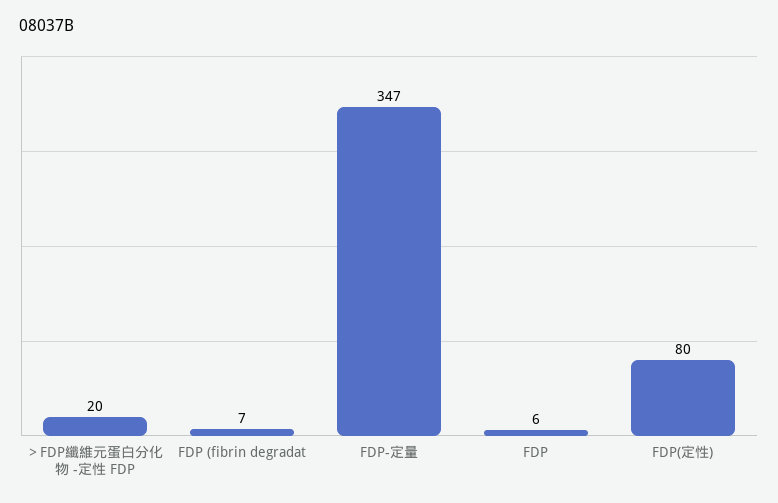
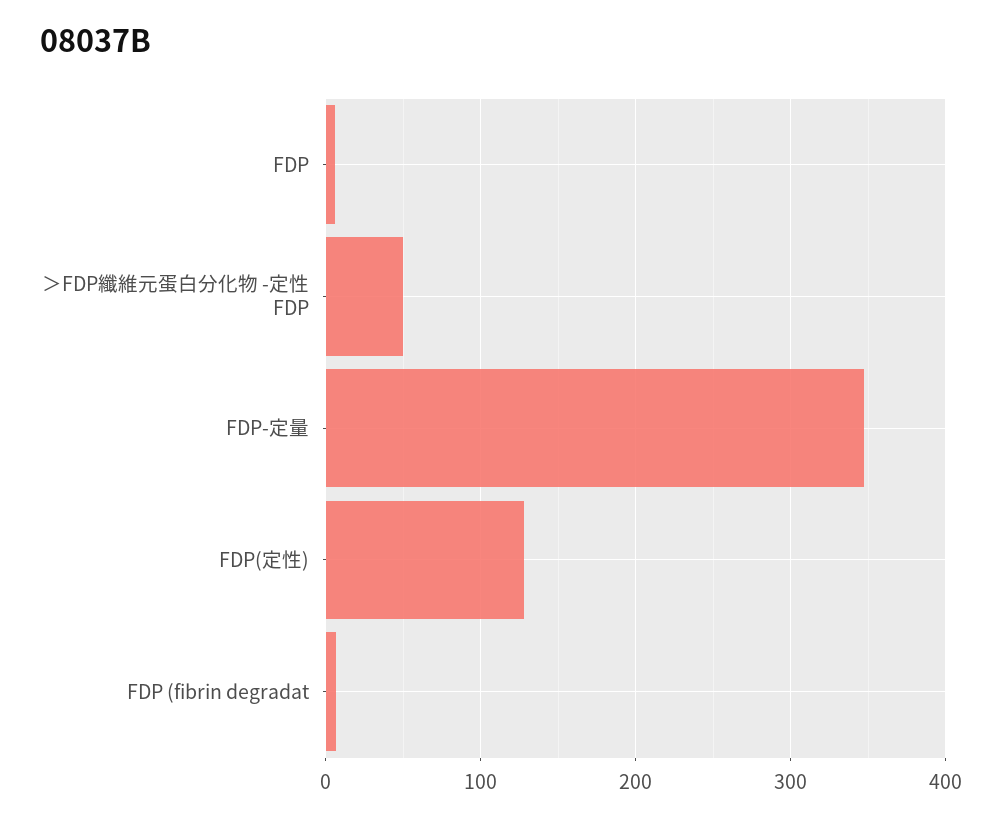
＞FDP纖維元蛋白分化物 -定性 FDP: 20 -> 50
FDP(定性): 80 -> 130

